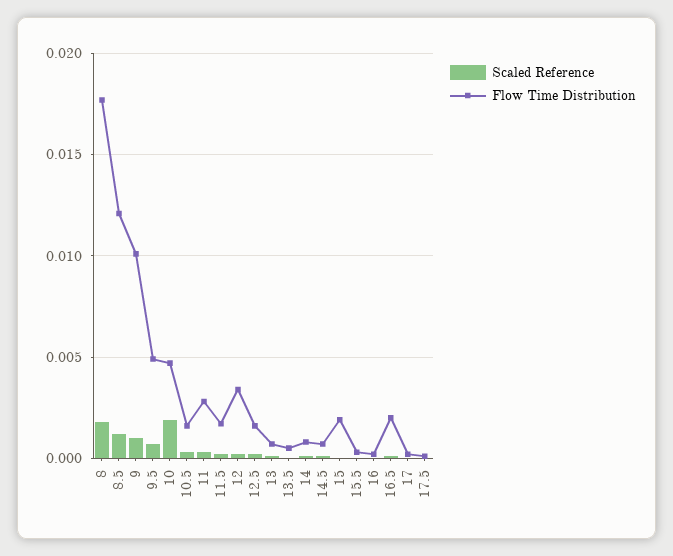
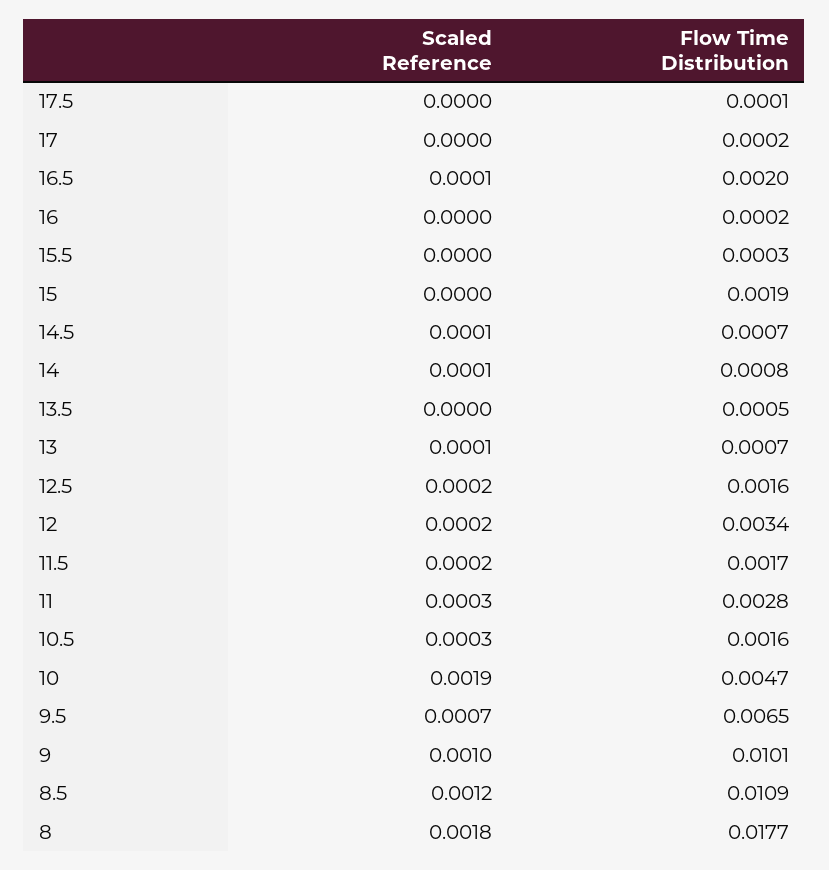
Flow Time Distribution, 8.5: 0.012 -> 0.0109
Flow Time Distribution, 9.5: 0.005 -> 0.0065

